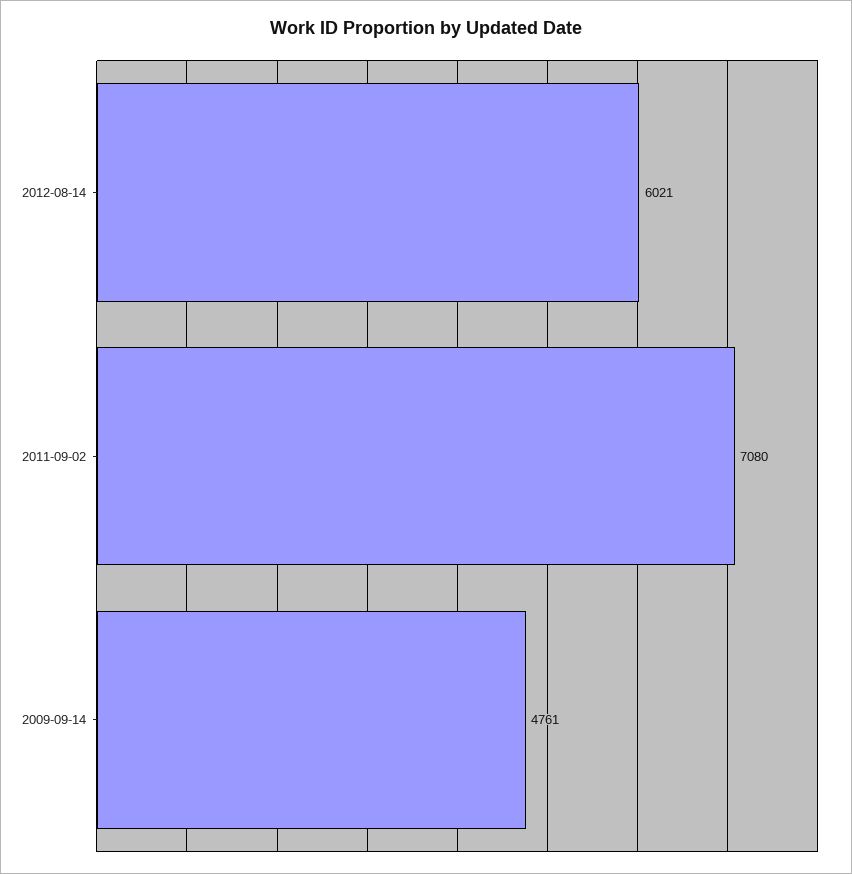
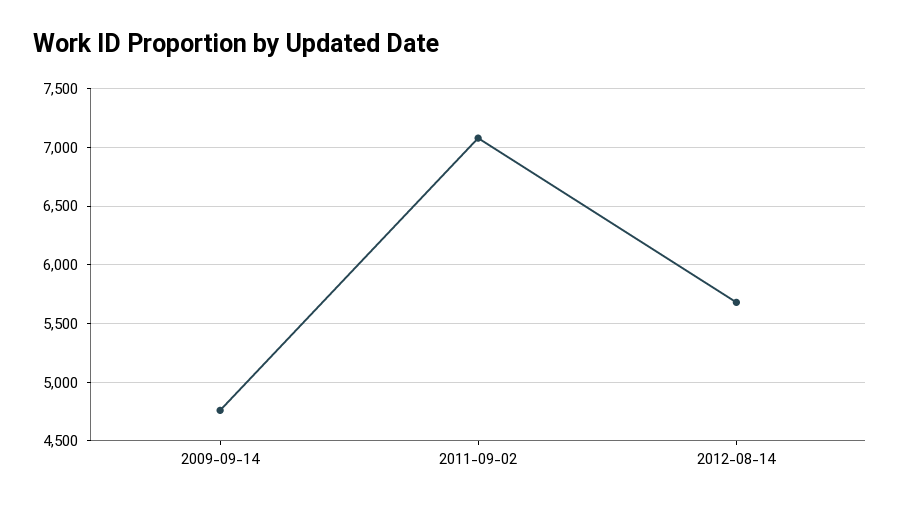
2012-08-14: 6021 -> 5700

